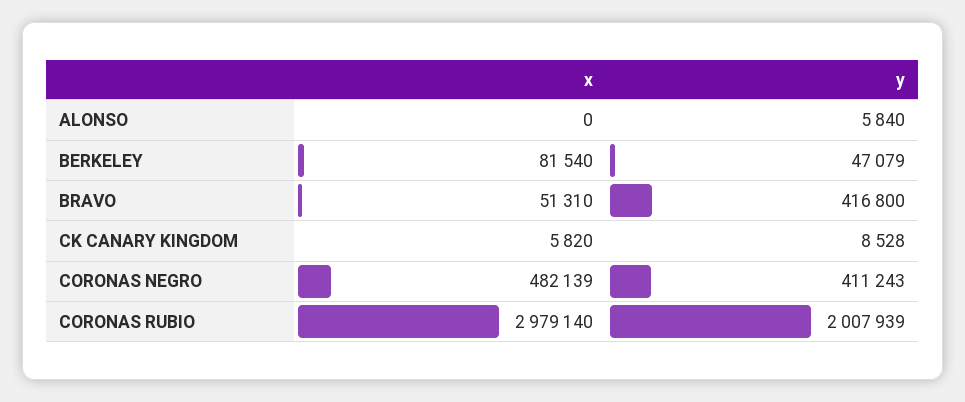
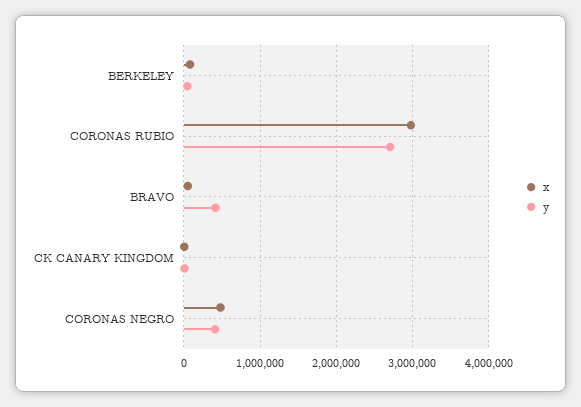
x, ALONSO: 0 -> none
y, ALONSO: 5840 -> none
y, CORONAS RUBIO: 2007939 -> 2700000

